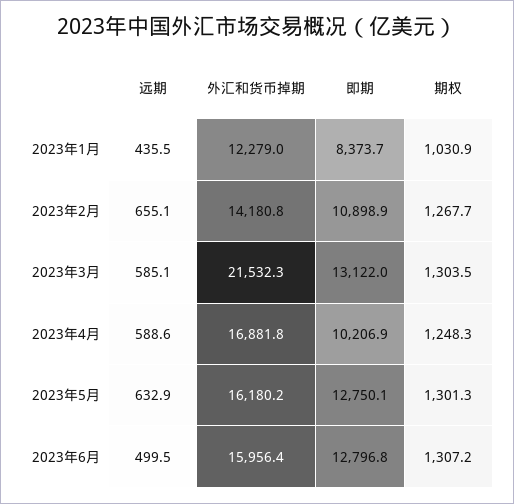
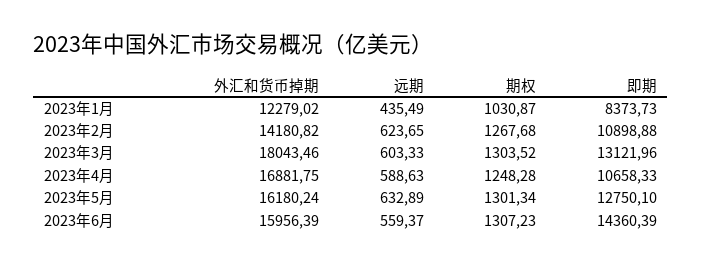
远期, 2023年2月: 655.1 -> 623.65
远期, 2023年3月: 585.1 -> 603.33
外汇和货币掉期, 2023年3月: 21532.3 -> 18043.46
即期, 2023年4月: 10206.9 -> 10658.33
远期, 2023年6月: 499.5 -> 559.37
即期, 2023年6月: 12796.8 -> 14360.39

